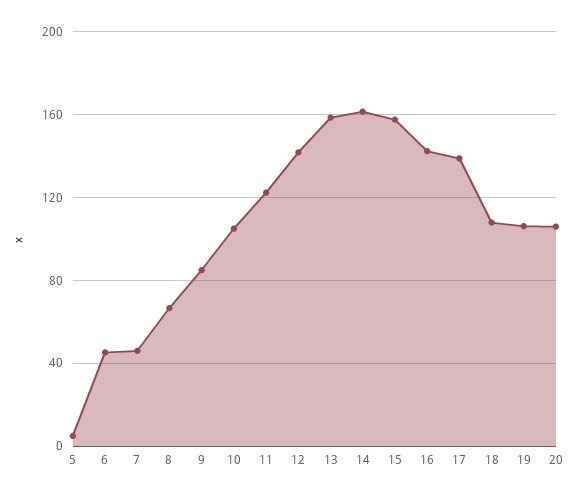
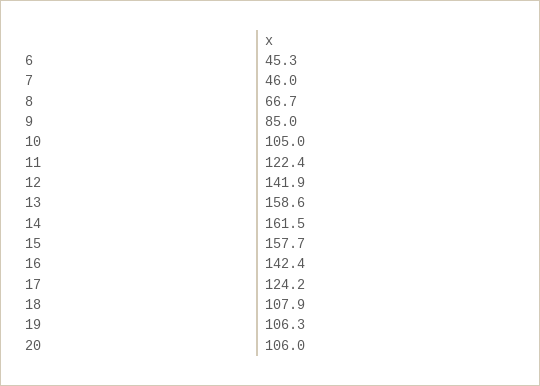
5: 5 -> none
17: 140 -> 124.2

